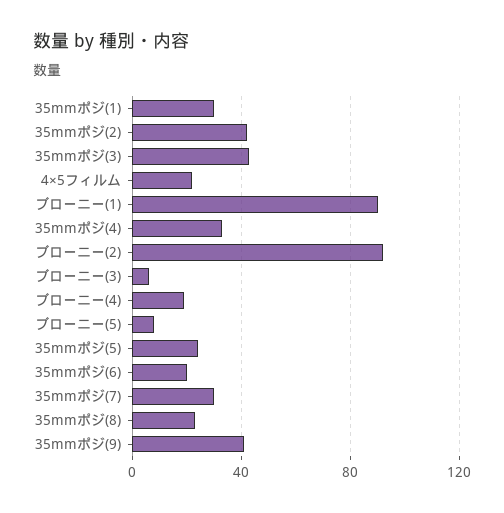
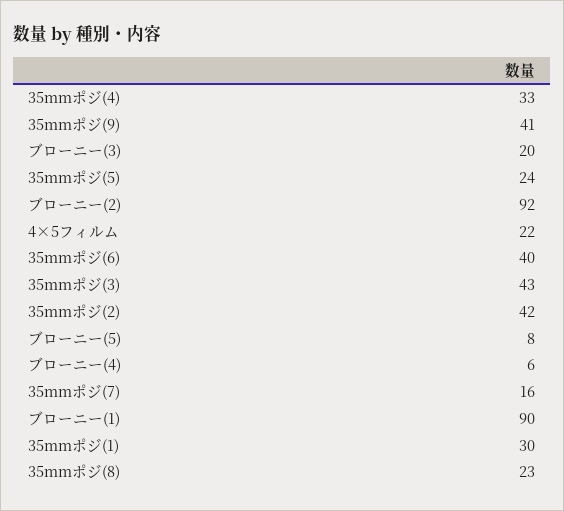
ブローニー(3): 5 -> 20
ブローニー(4): 20 -> 6
35mmポジ(6): 20 -> 40
35mmポジ(7): 30 -> 16

